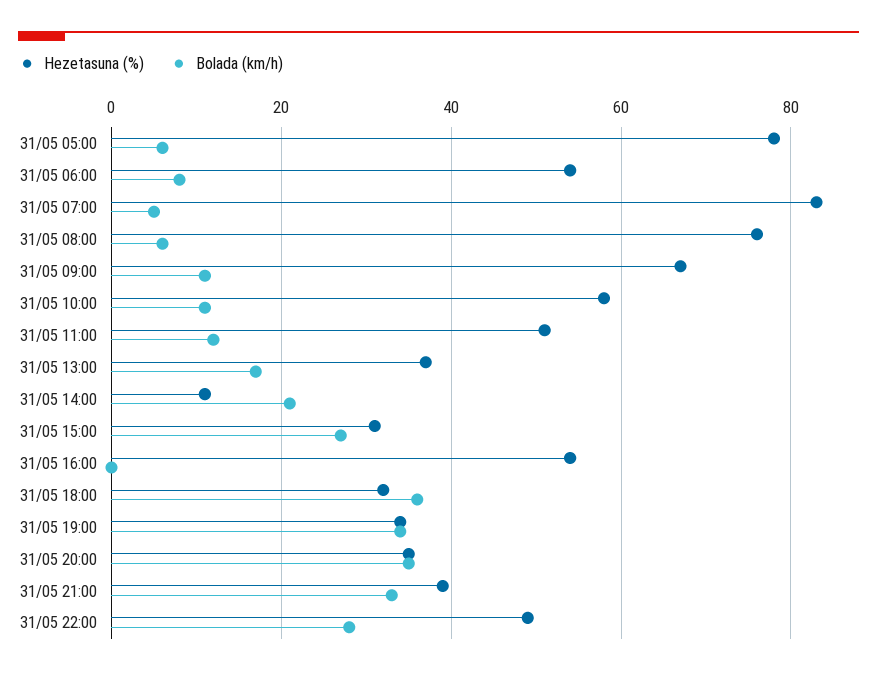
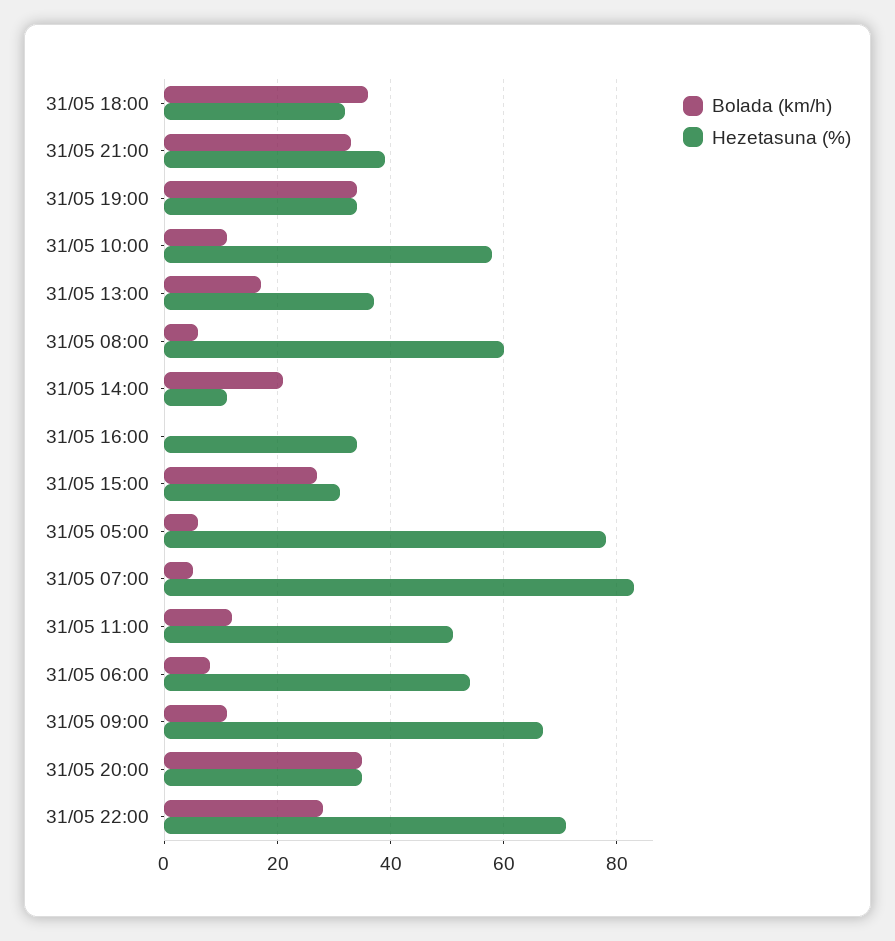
Hezetasuna (%), 31/05 08:00: 75 -> 60
Hezetasuna (%), 31/05 16:00: 55 -> 35
Hezetasuna (%), 31/05 22:00: 50 -> 70

